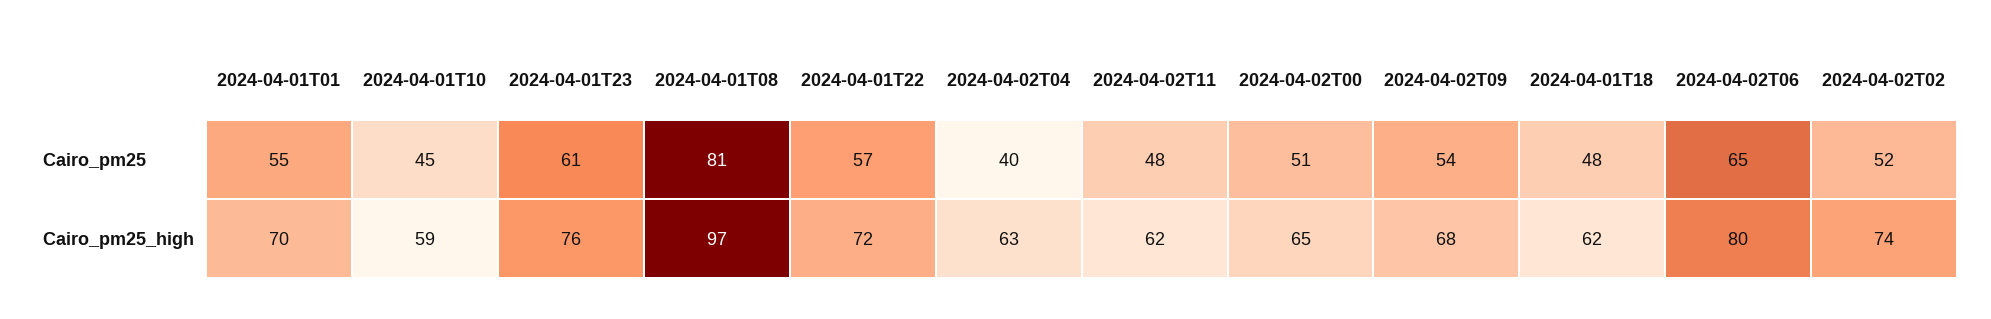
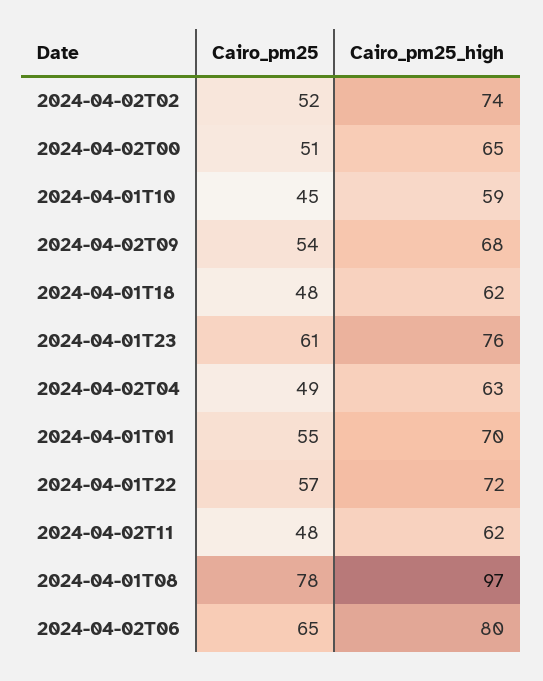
2024-04-01T08, Cairo_pm25: 81 -> 78
2024-04-02T04, Cairo_pm25: 40 -> 49

